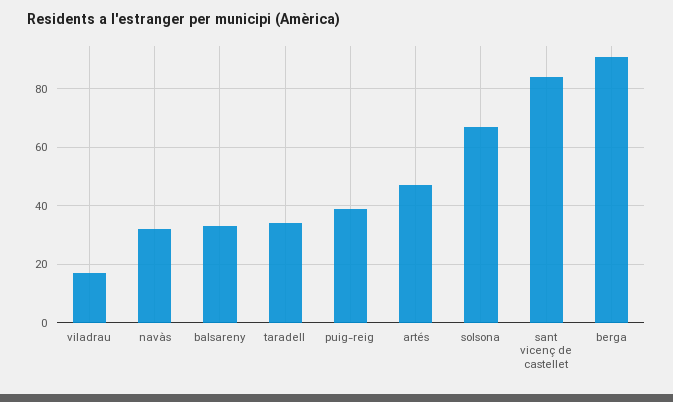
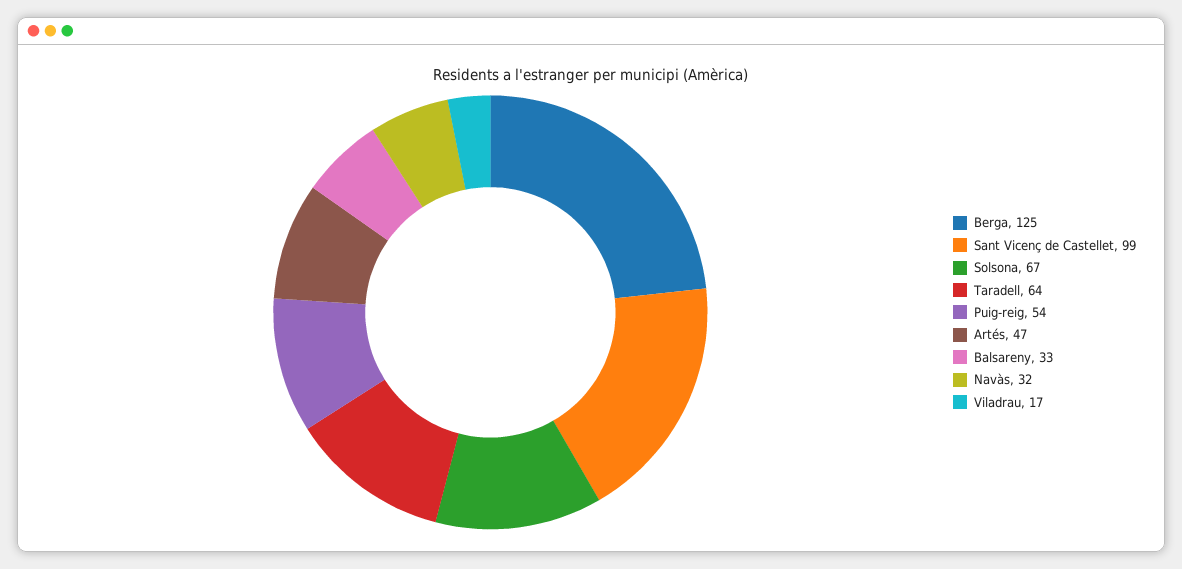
taradell: 35 -> 64
puig-reig: 40 -> 54
sant vicenç de castellet: 85 -> 99
berga: 90 -> 125

